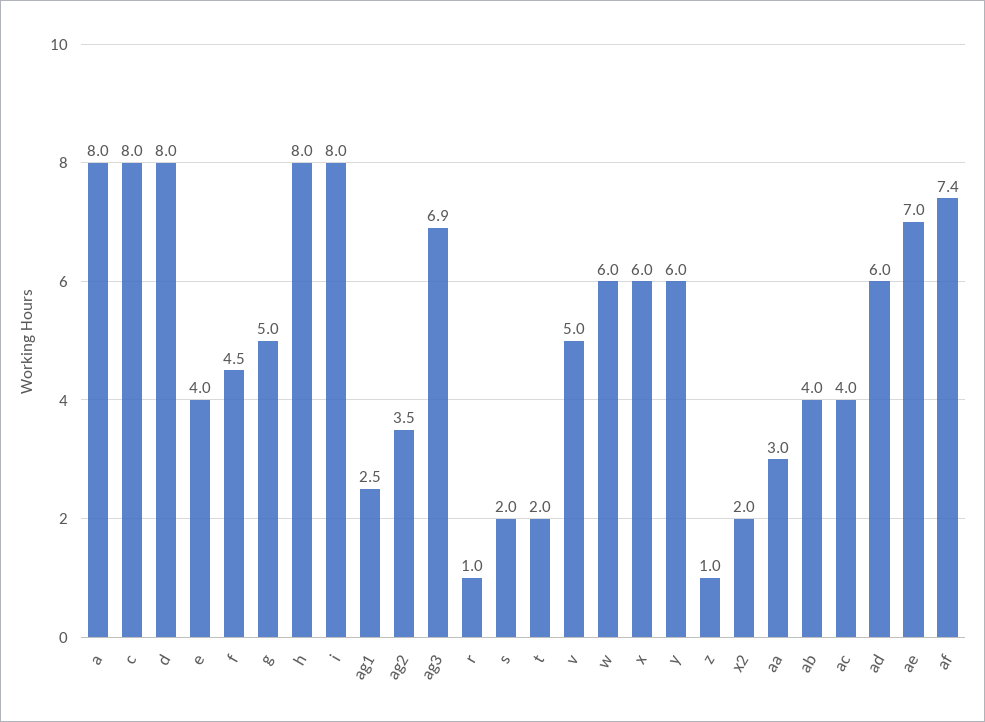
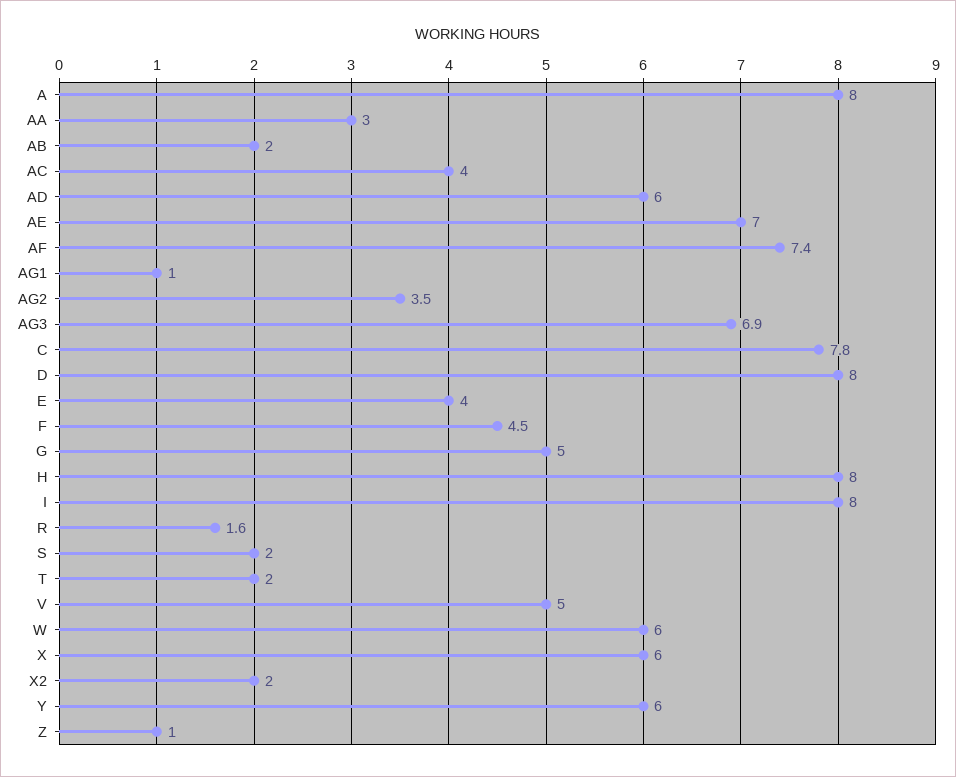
c: 8 -> 7.8
ag1: 2.5 -> 1
r: 1 -> 1.6
ab: 4 -> 2

